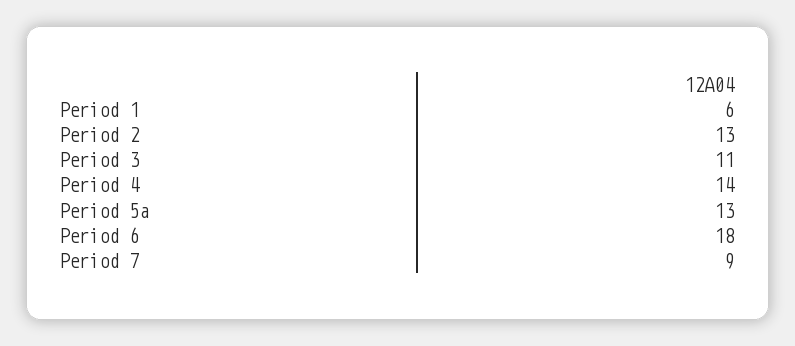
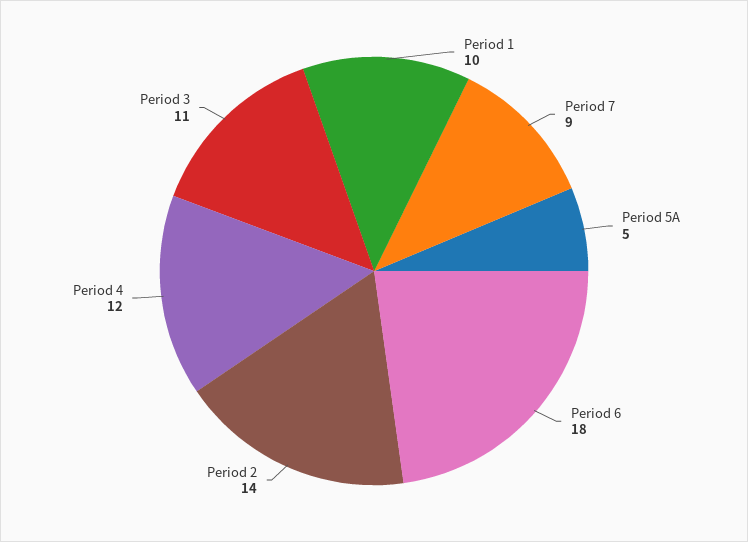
Period 1: 6 -> 10
Period 2: 13 -> 14
Period 4: 14 -> 12
Period 5a: 13 -> 5

